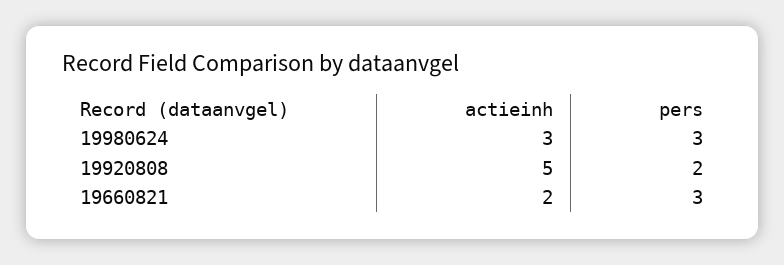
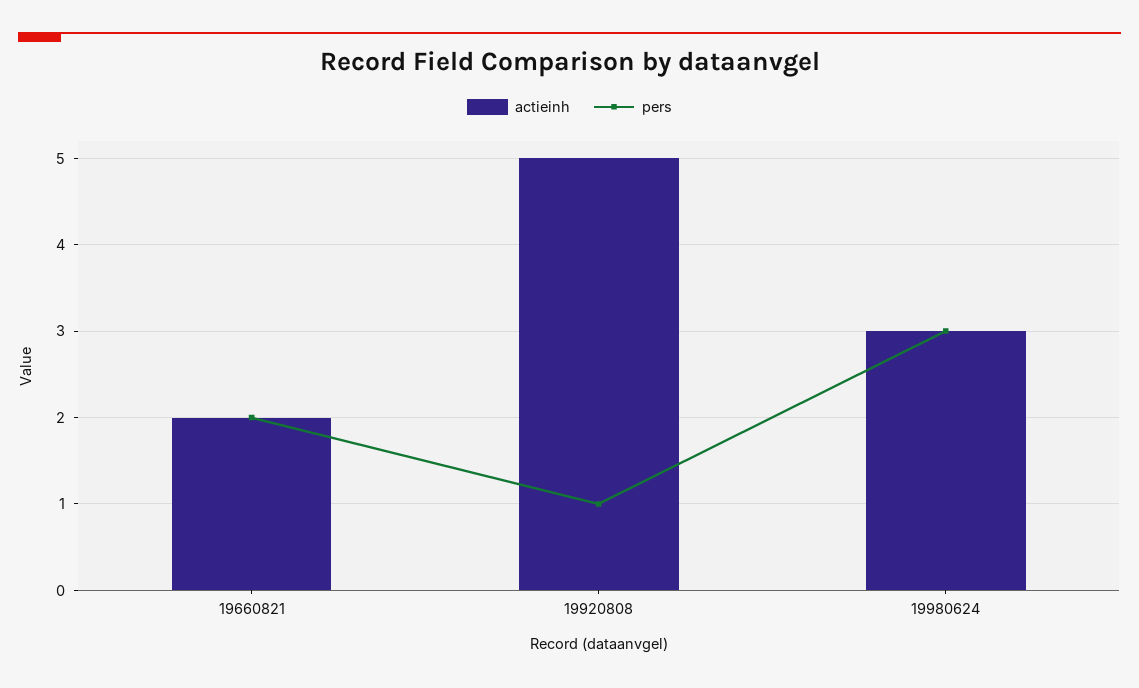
pers, 19920808: 2 -> 1
pers, 19660821: 3 -> 2

